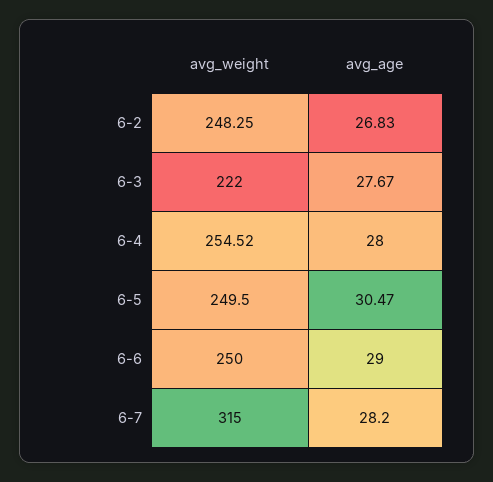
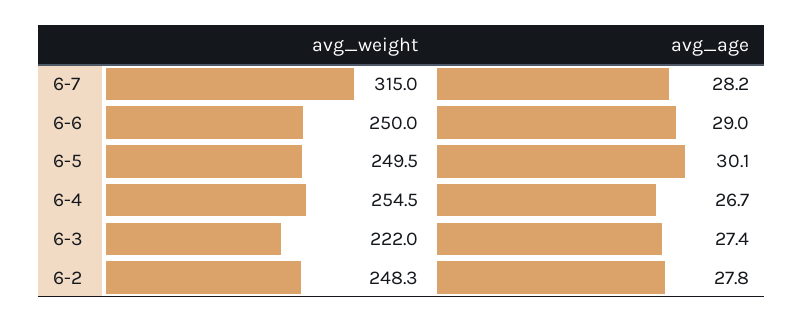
avg_age, 6-2: 26.83 -> 27.8
avg_age, 6-3: 27.67 -> 27.4
avg_age, 6-4: 28 -> 26.7
avg_age, 6-5: 30.47 -> 30.1

